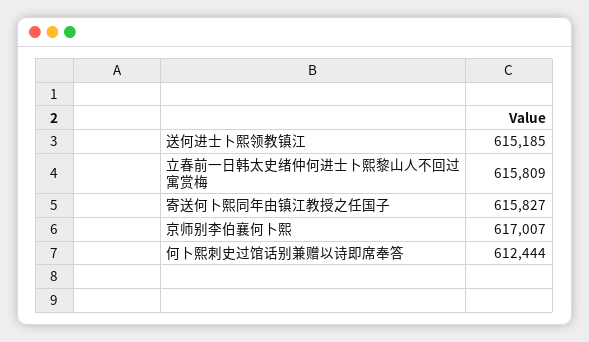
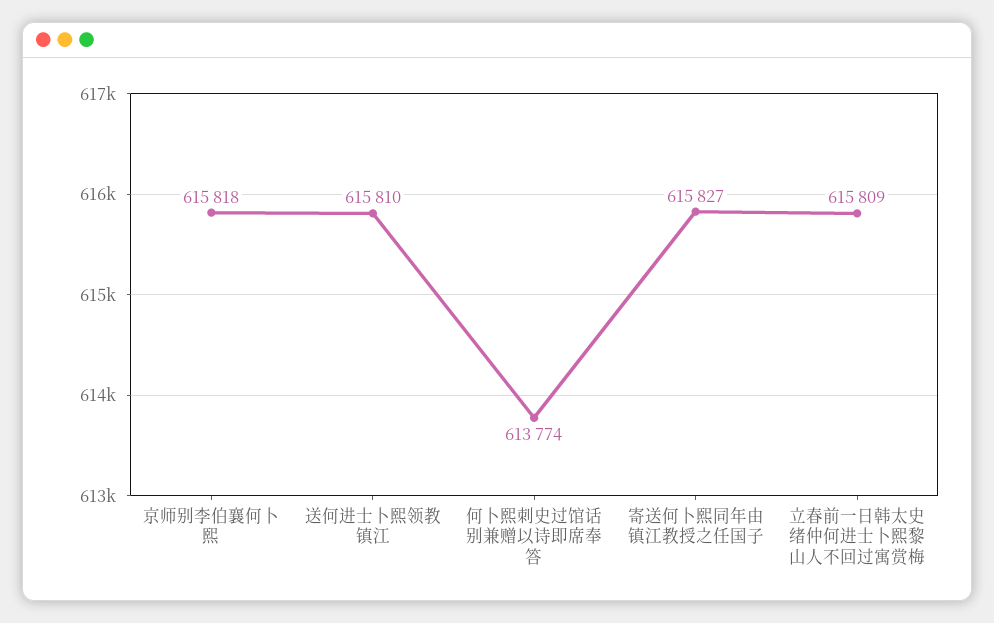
送何进士卜熙领教镇江: 615185 -> 615810
京师别李伯襄何卜熙: 617007 -> 615818
何卜熙刺史过馆话别兼赠以诗即席奉答: 612444 -> 613774

